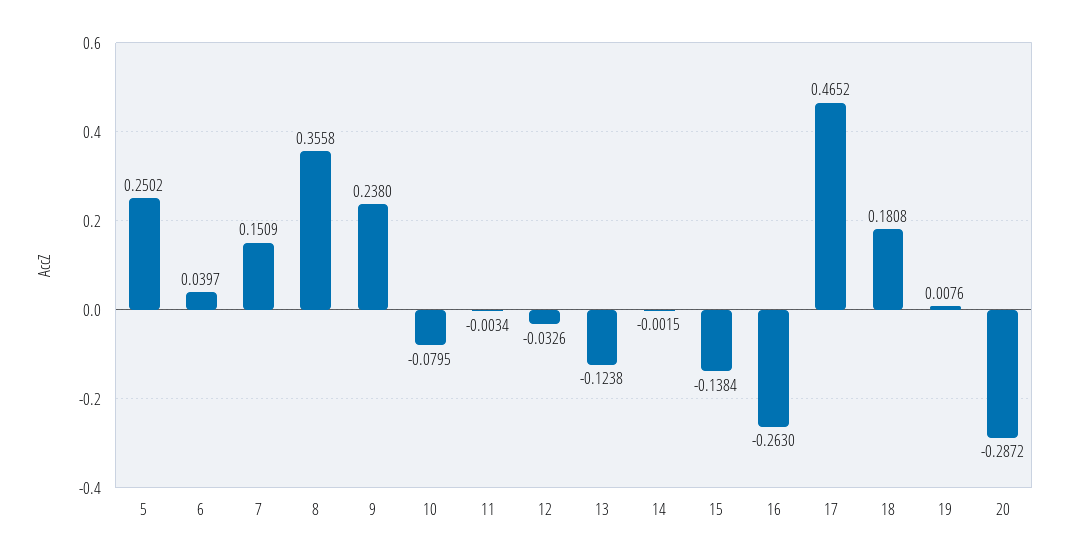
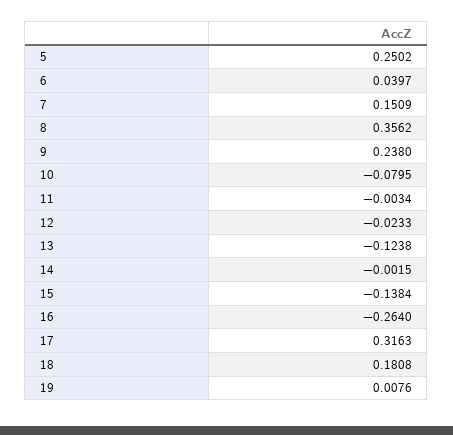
8: 0.3558 -> 0.3562
12: -0.0326 -> -0.0233
16: -0.263 -> -0.264
17: 0.4652 -> 0.3163
20: -0.2872 -> none

